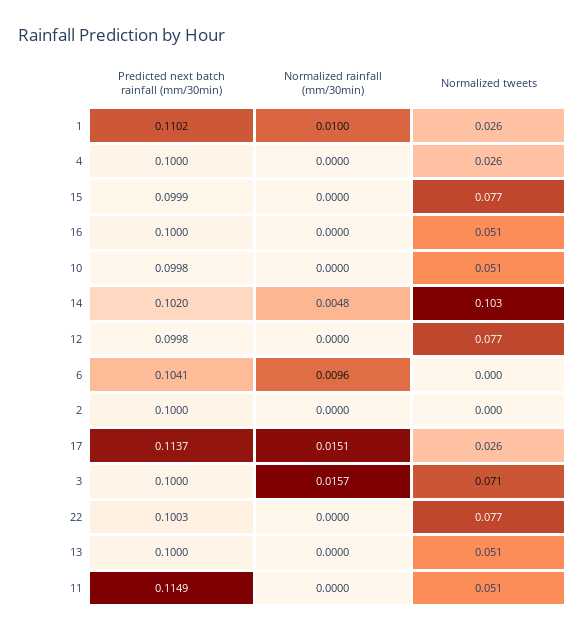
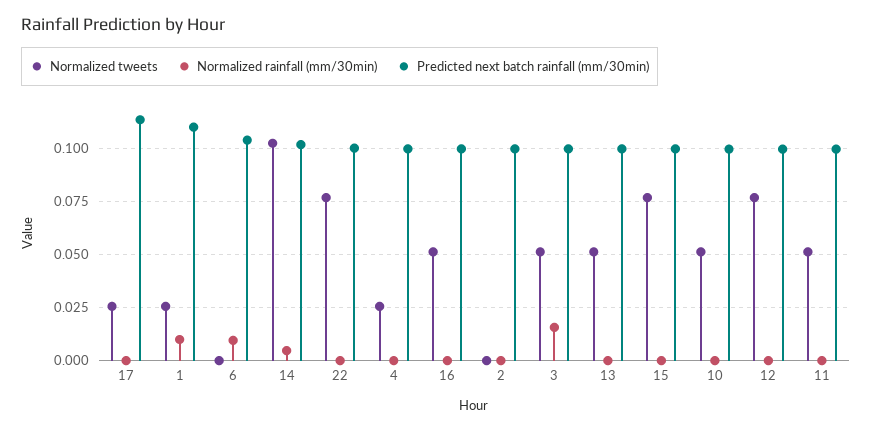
Normalized rainfall (mm/30min), 17: 0.0151 -> 0
Normalized tweets, 3: 0.071 -> 0.05
Predicted next batch rainfall (mm/30min), 11: 0.1149 -> 0.1

